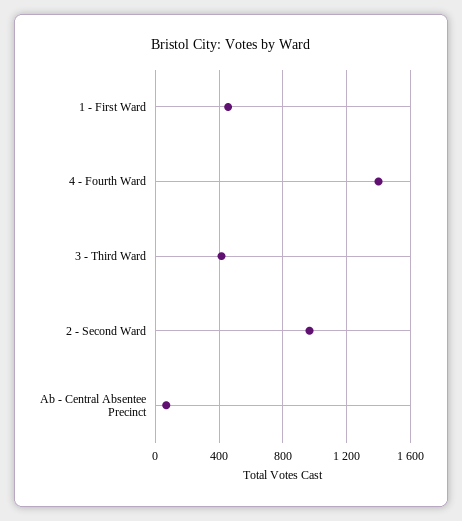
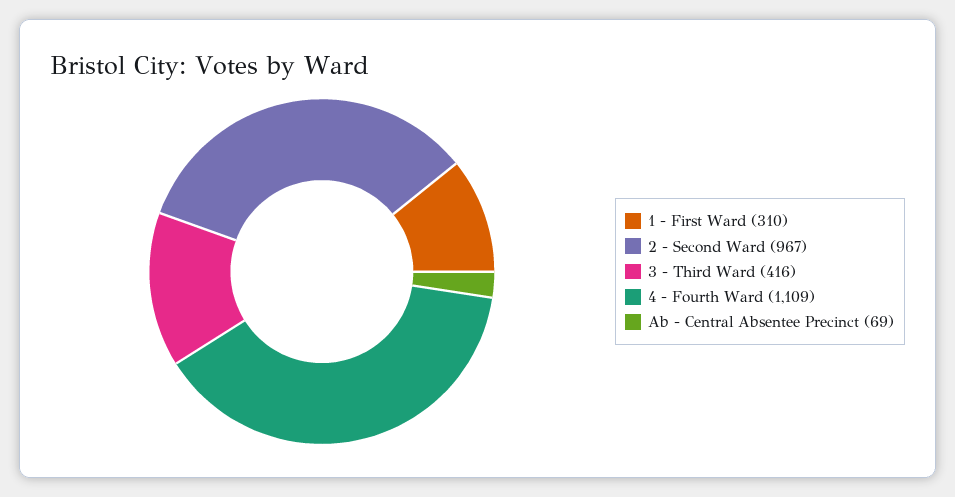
1 - First Ward: 450 -> 310
4 - Fourth Ward: 1400 -> 1109

